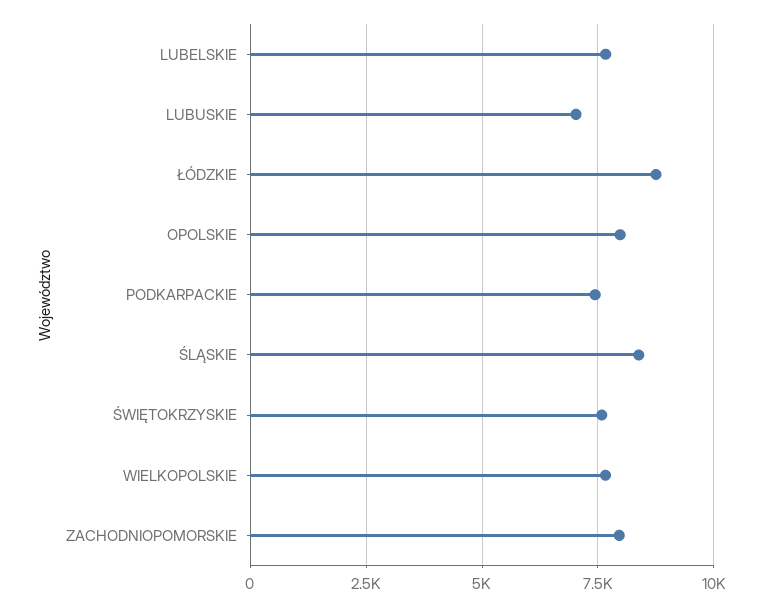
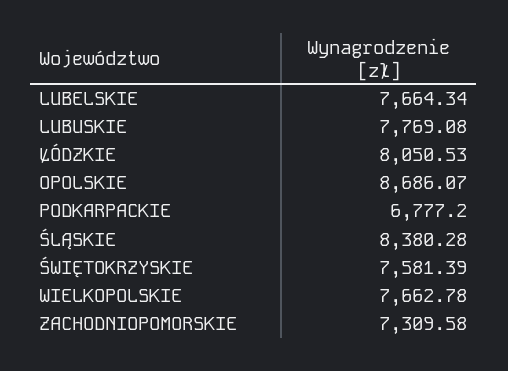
LUBUSKIE: 7000 -> 7769.08
ŁÓDZKIE: 8750 -> 8050.53
OPOLSKIE: 8000 -> 8686.07
PODKARPACKIE: 7500 -> 6777.2
ZACHODNIOPOMORSKIE: 8000 -> 7309.58

